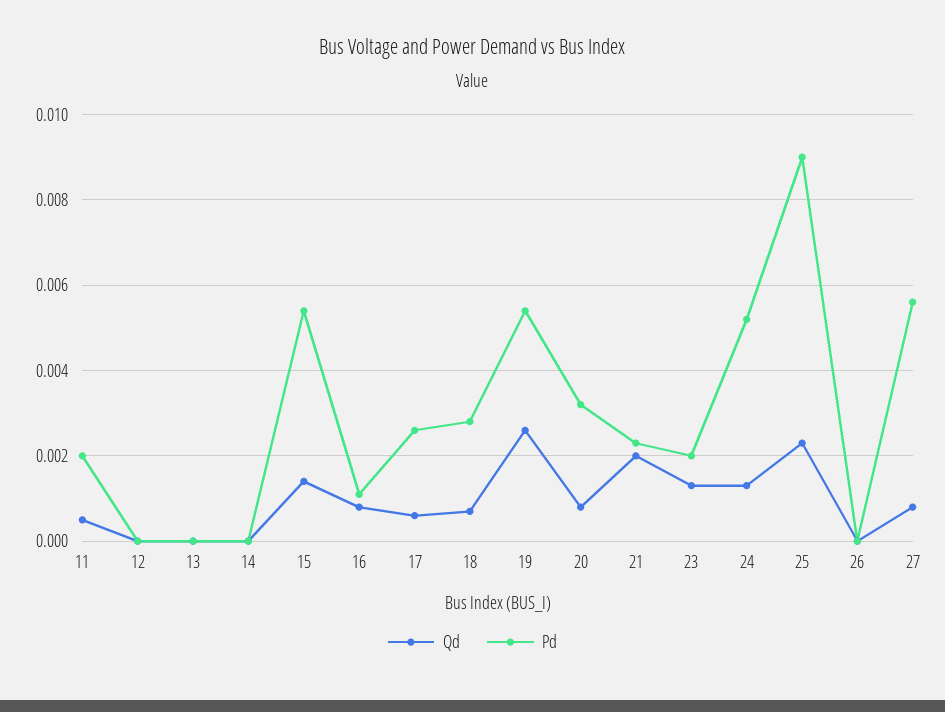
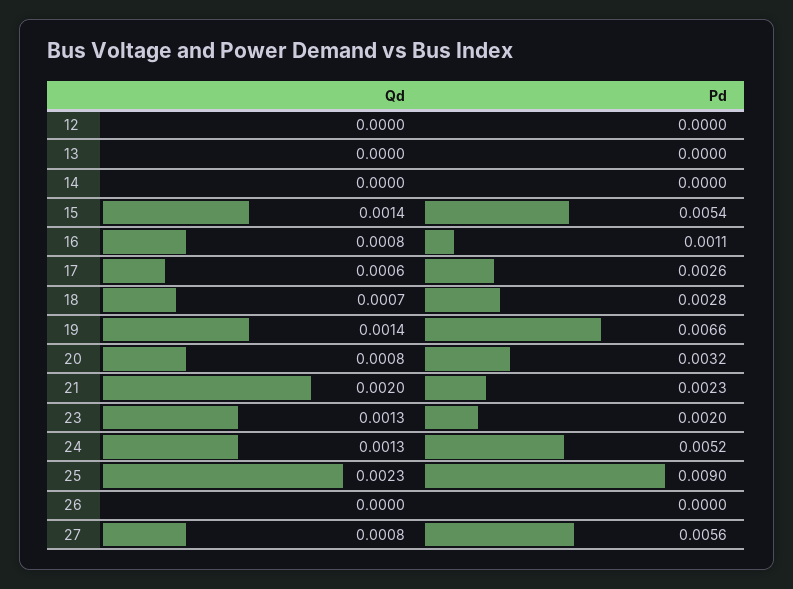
Qd, 11: 0.0005 -> none
Pd, 11: 0.002 -> none
Qd, 19: 0.0025 -> 0.0014
Pd, 19: 0.0055 -> 0.0066

